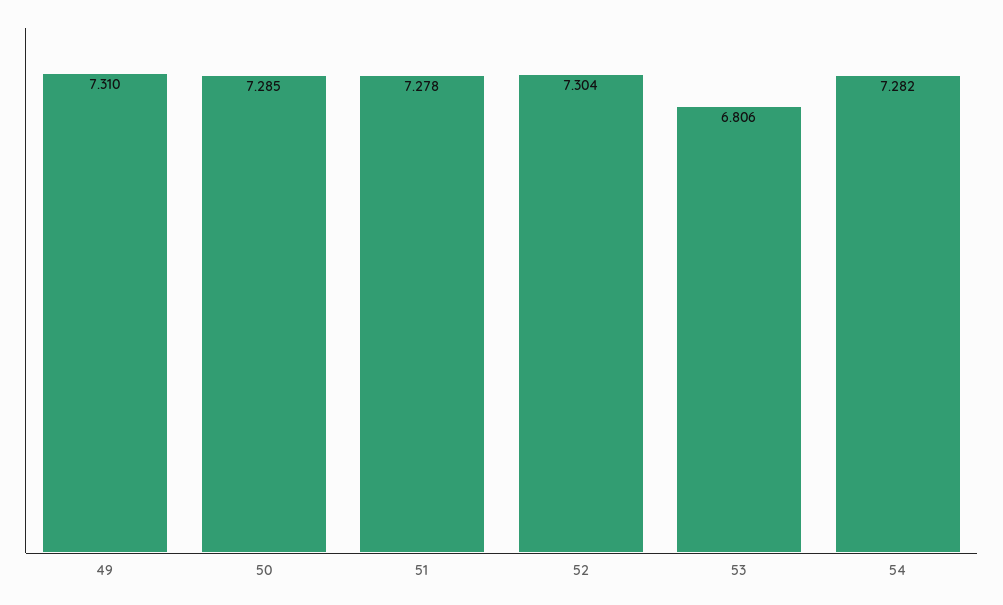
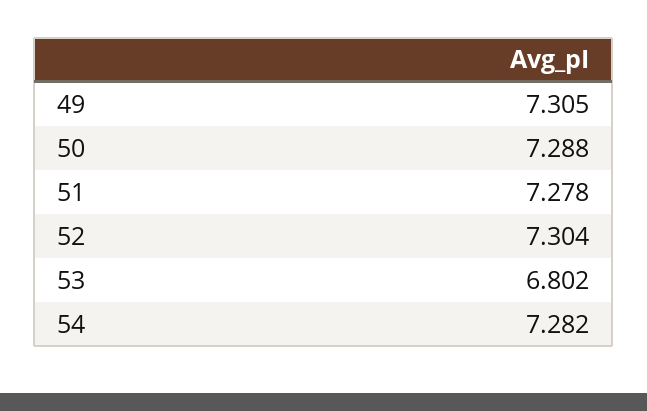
49: 7.31 -> 7.305
50: 7.285 -> 7.288
53: 6.806 -> 6.802

